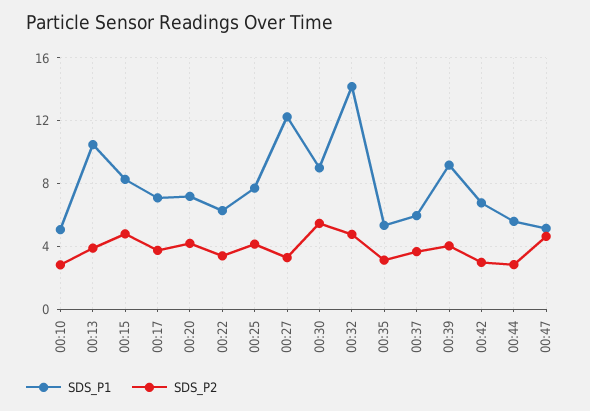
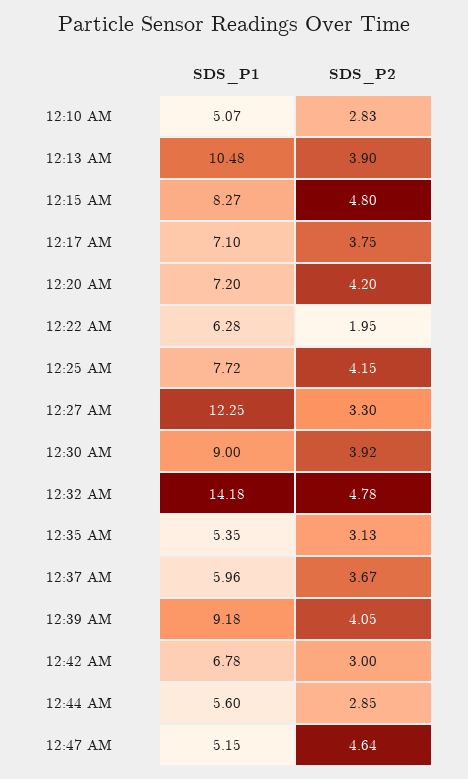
SDS_P2, 00:22: 3.5 -> 1.95
SDS_P2, 00:30: 5.5 -> 3.92

